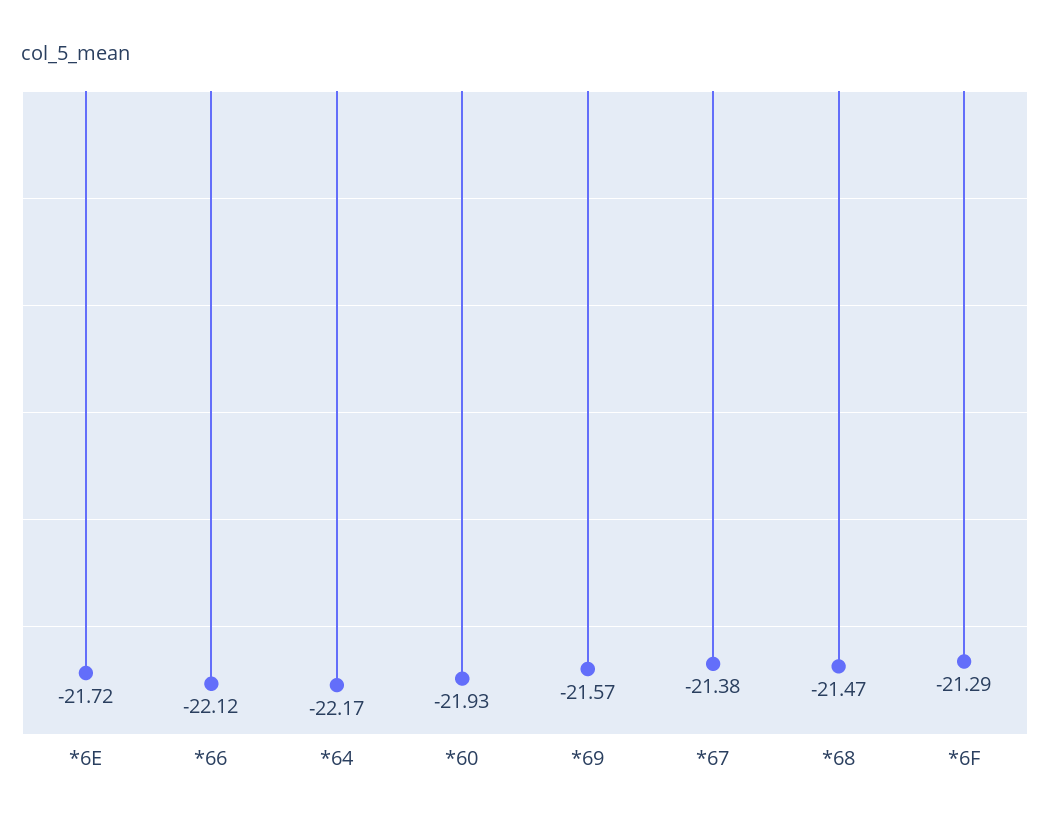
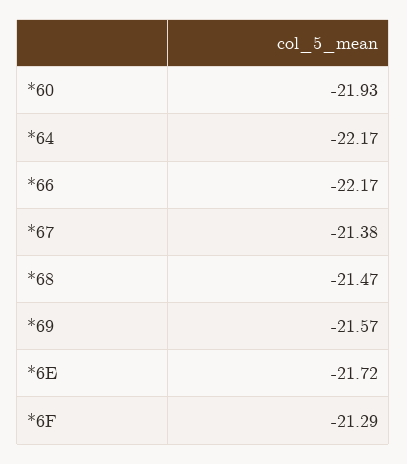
*66: -22.12 -> -22.17

